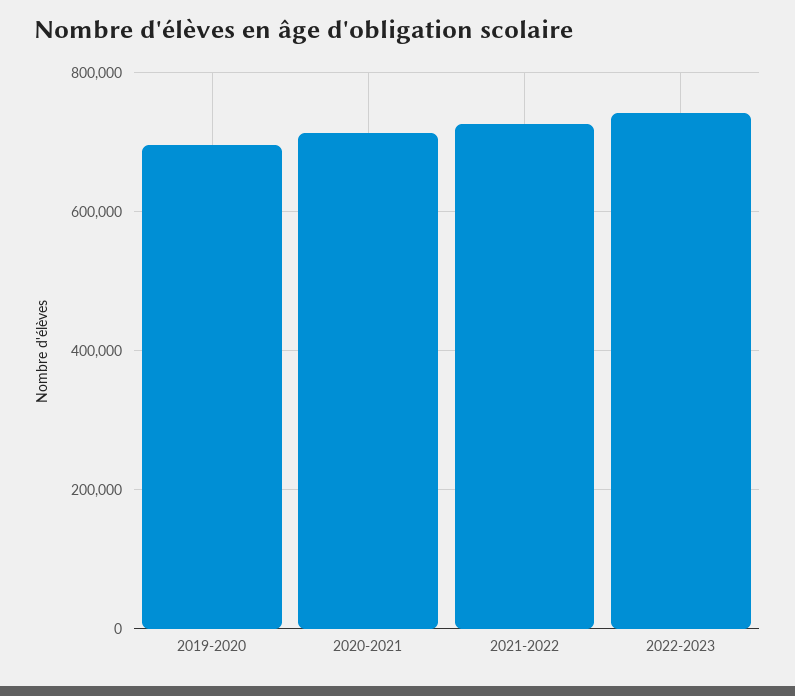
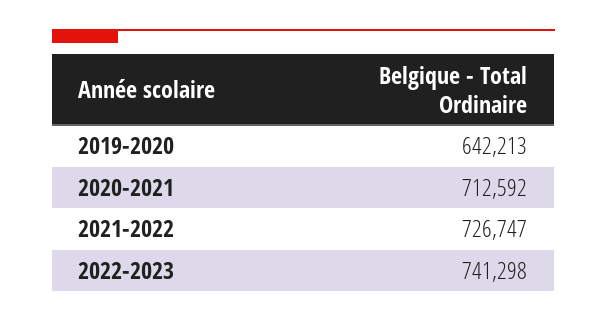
2019-2020: 700000 -> 642213

